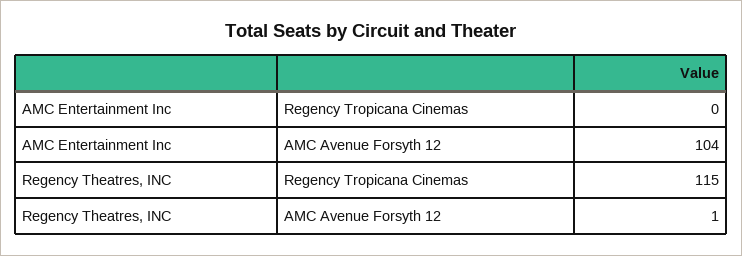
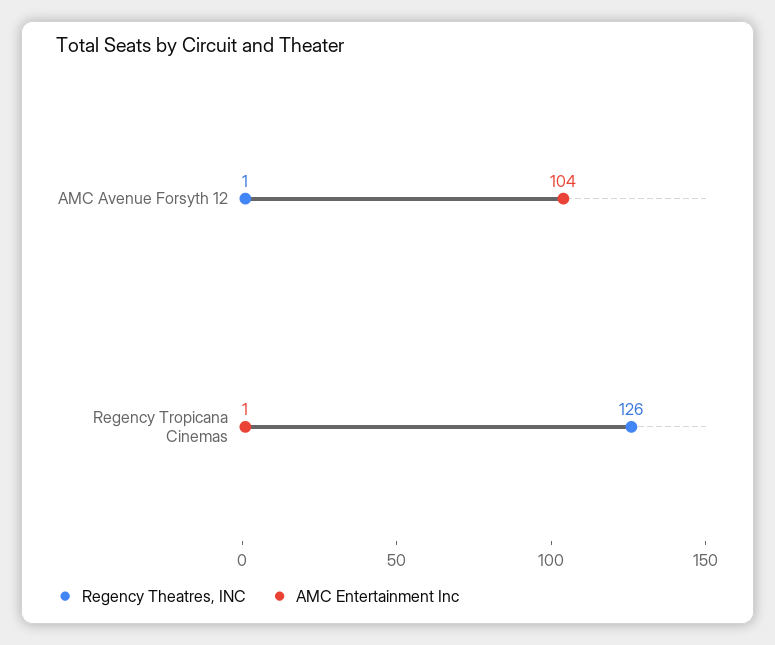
AMC Entertainment Inc, Regency Tropicana Cinemas: 0 -> 1
Regency Theatres, INC, Regency Tropicana Cinemas: 115 -> 126

